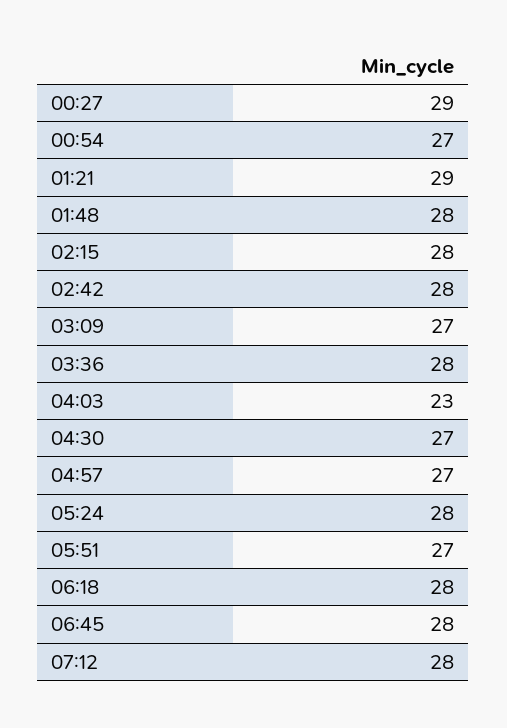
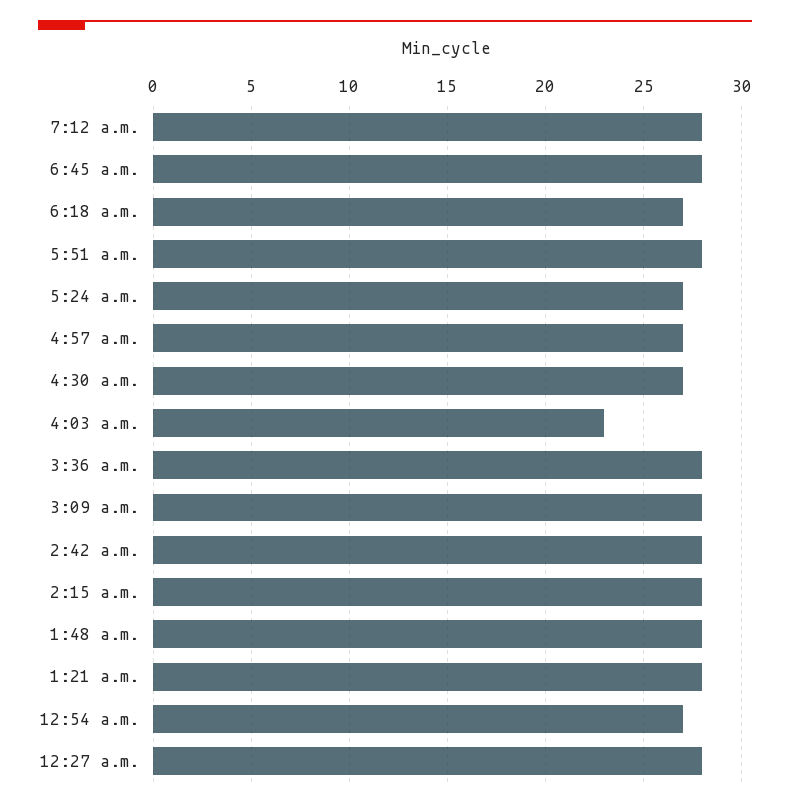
00:27: 29 -> 28
01:21: 29 -> 28
03:09: 27 -> 28
05:24: 28 -> 27
05:51: 27 -> 28
06:18: 28 -> 27

